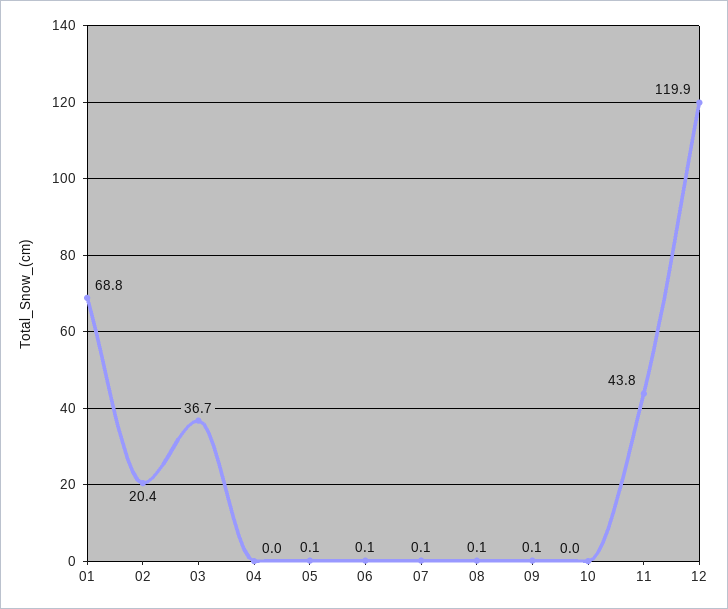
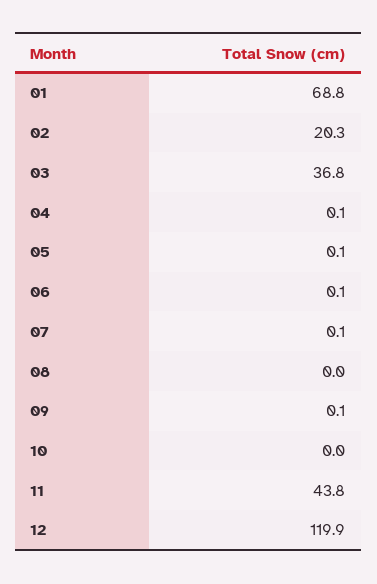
02: 20.4 -> 20.3
03: 36.7 -> 36.8
04: 0 -> 0.1
08: 0.1 -> 0

